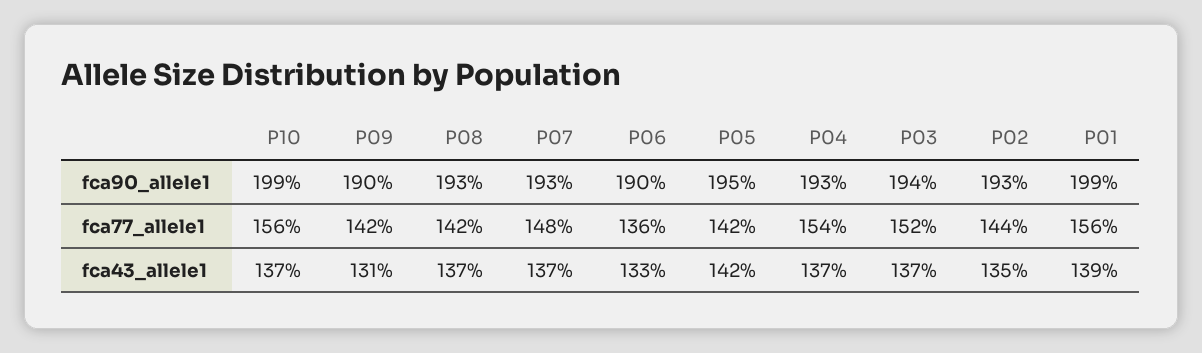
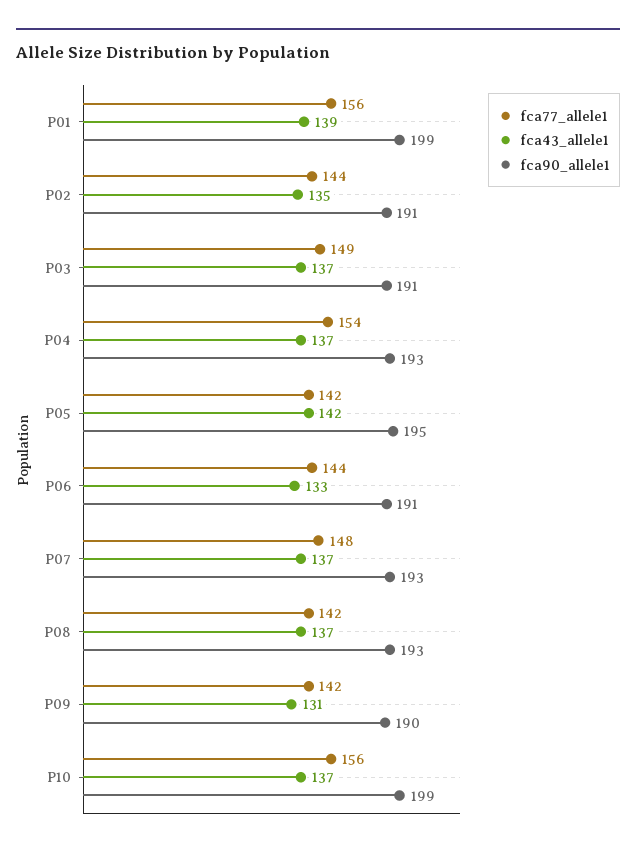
fca90_allele1, P06: 190 -> 191
fca90_allele1, P03: 194 -> 191
fca90_allele1, P02: 193 -> 191
fca77_allele1, P06: 136 -> 144
fca77_allele1, P03: 152 -> 149

